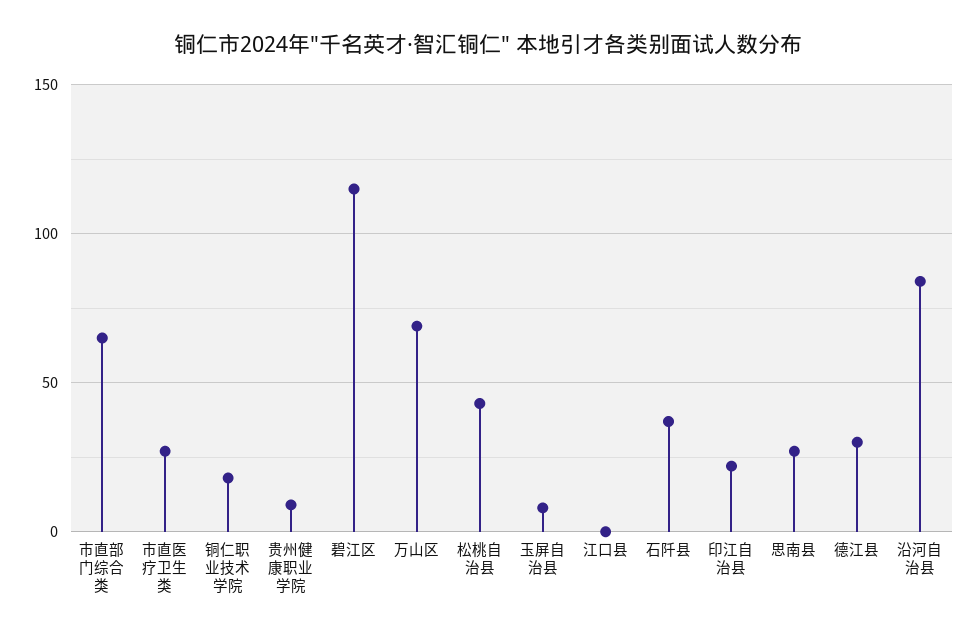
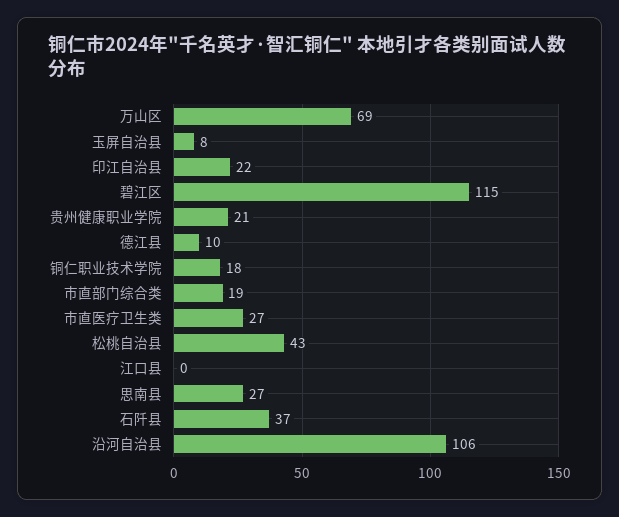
市直部门综合类: 65 -> 19
贵州健康职业学院: 10 -> 21
德江县: 30 -> 10
沿河自治县: 85 -> 106

